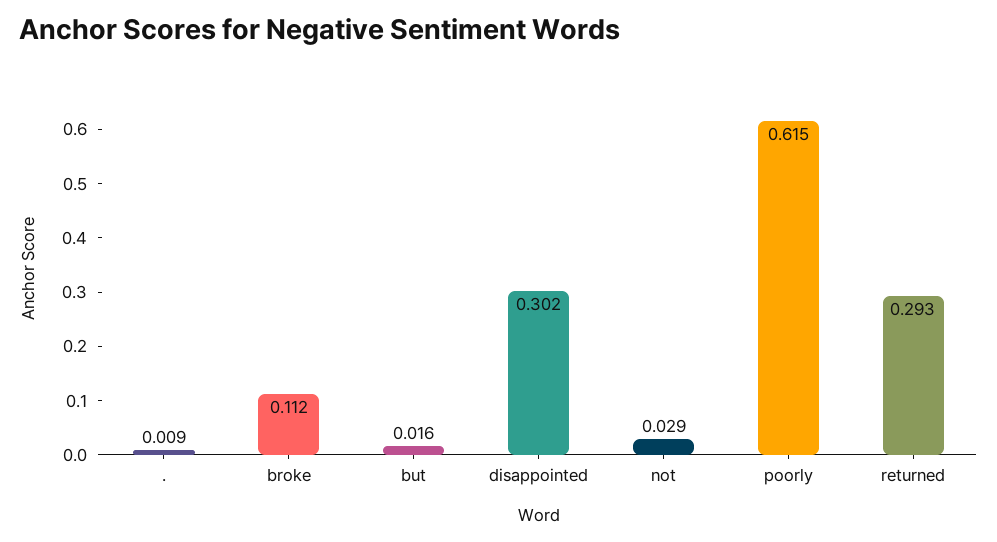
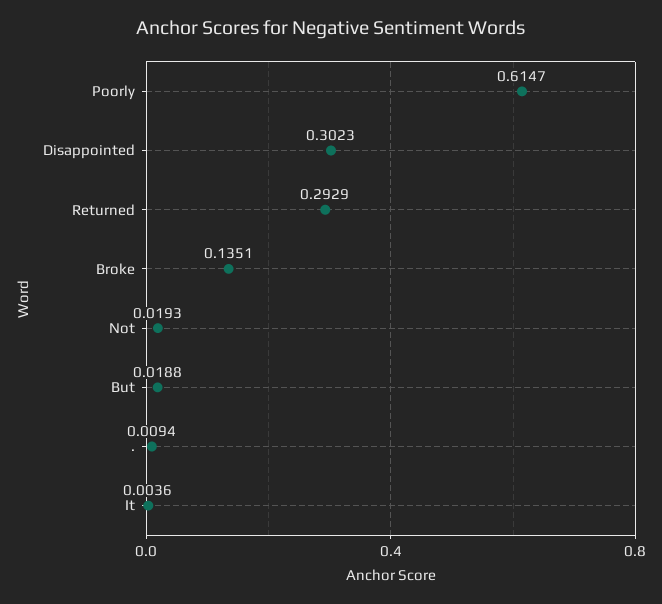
broke: 0.112 -> 0.1351
but: 0.016 -> 0.0188
not: 0.029 -> 0.0193
It: none -> 0.0036

